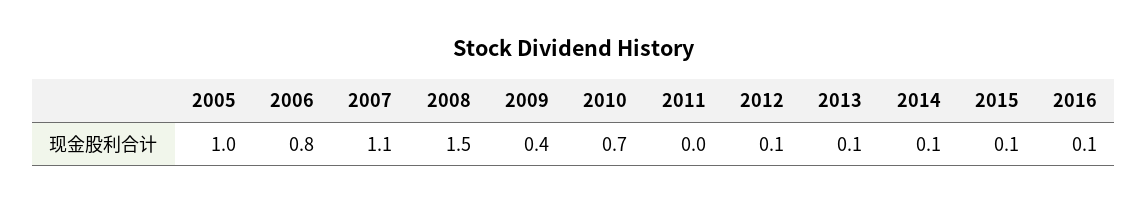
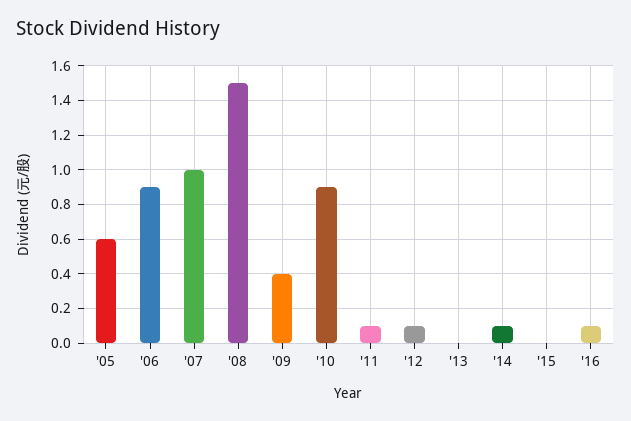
2005: 1 -> 0.6
2006: 0.8 -> 0.9
2007: 1.1 -> 1
2010: 0.7 -> 0.9
2011: 0 -> 0.1
2013: 0.1 -> 0
2015: 0.1 -> 0

